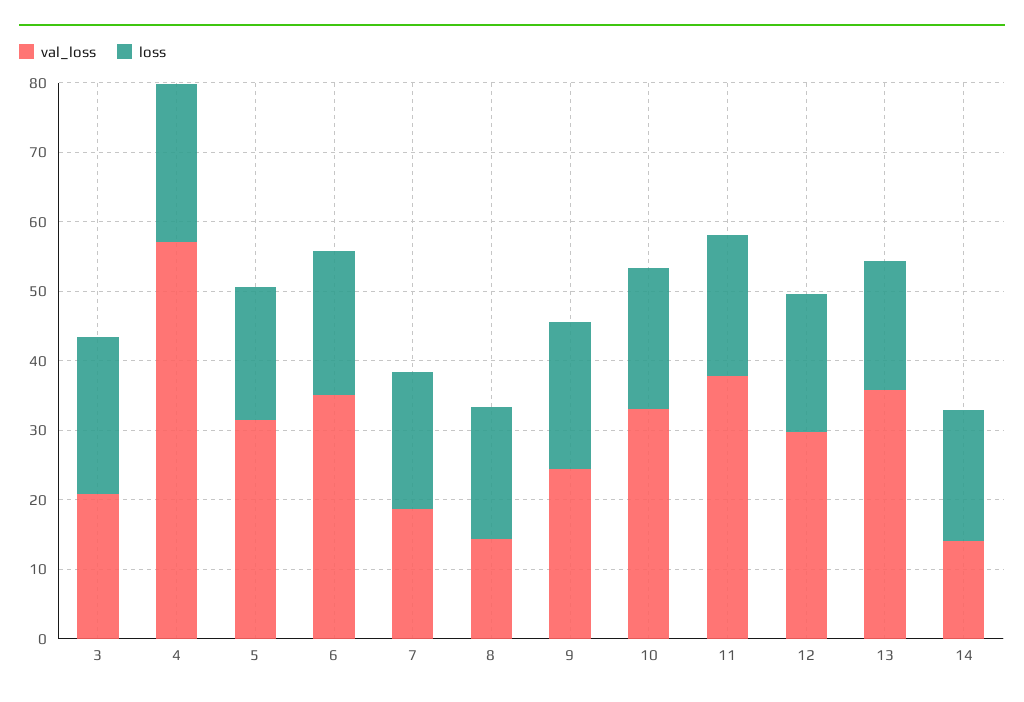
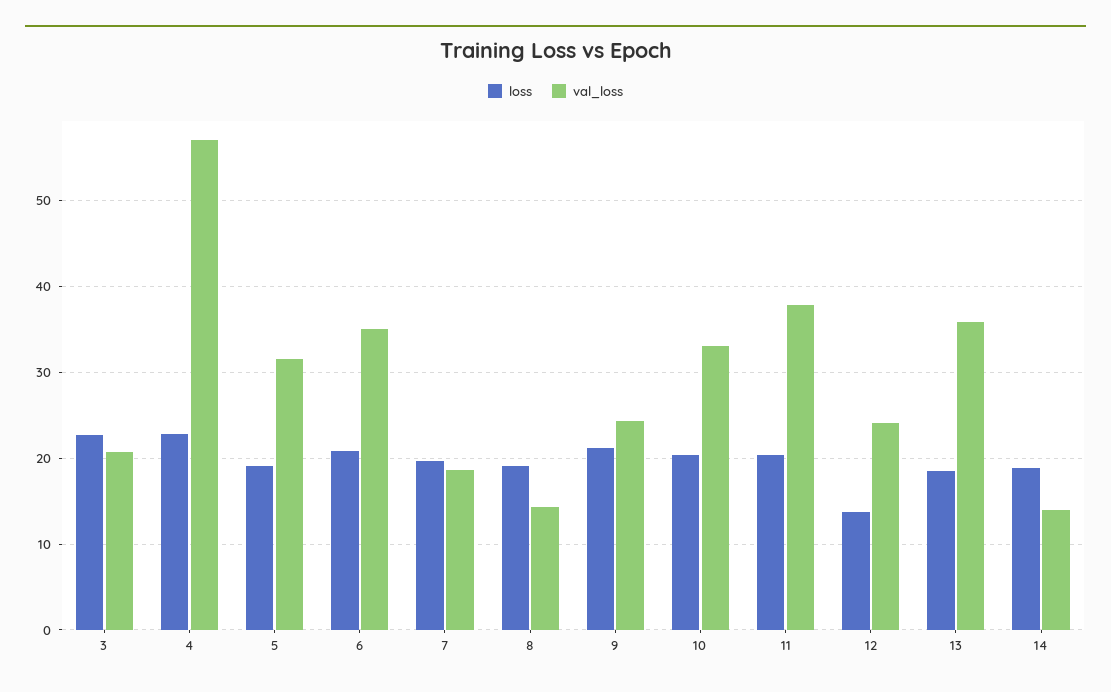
val_loss, 12: 30 -> 24
loss, 12: 20 -> 14

